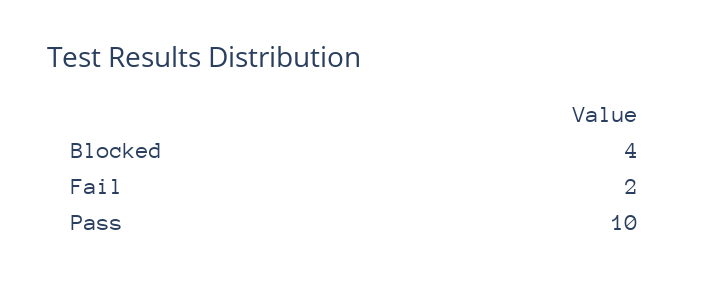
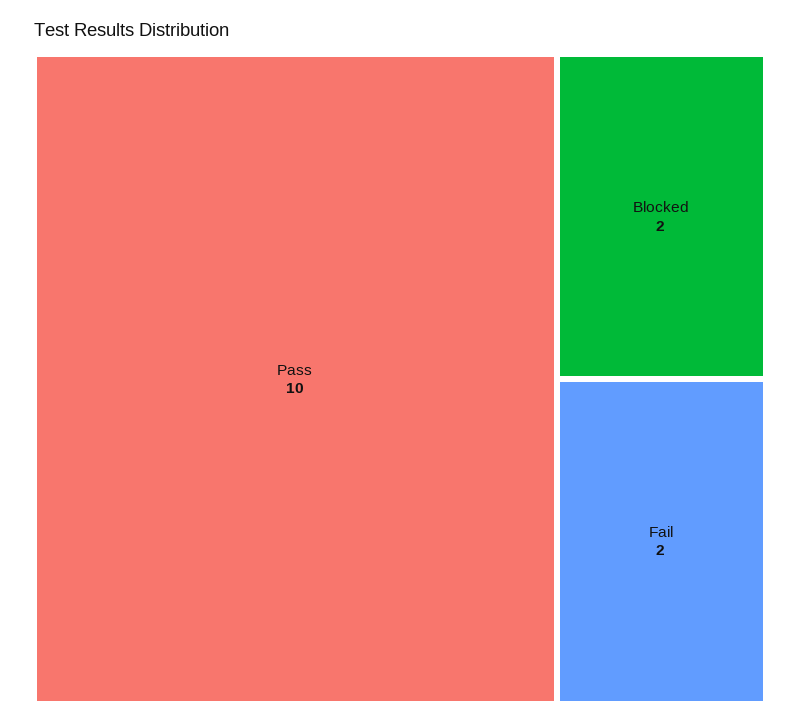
Blocked: 4 -> 2

